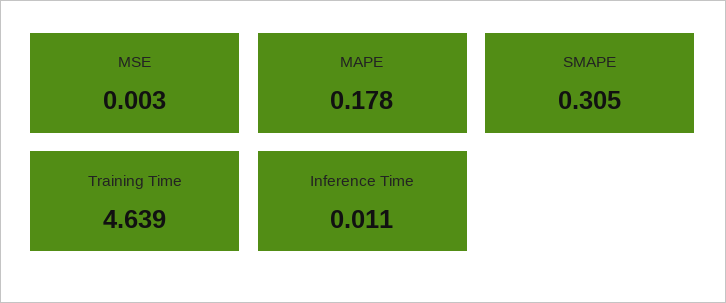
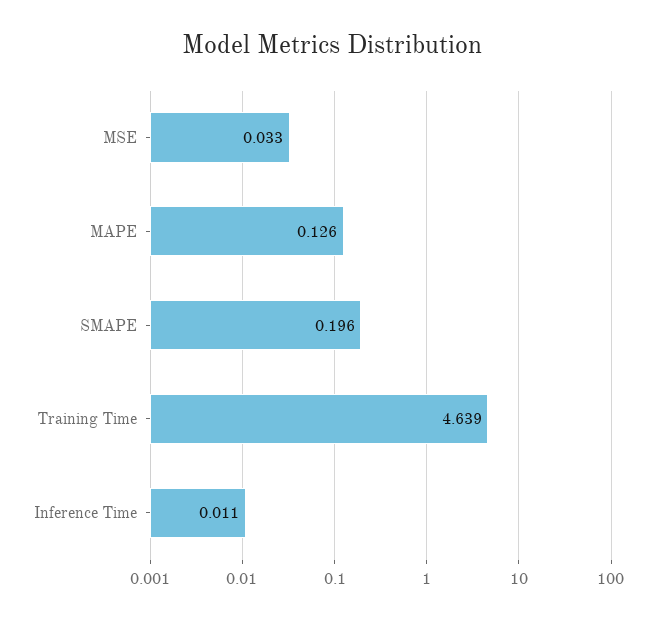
MSE: 0.003 -> 0.033
MAPE: 0.178 -> 0.126
SMAPE: 0.305 -> 0.196

